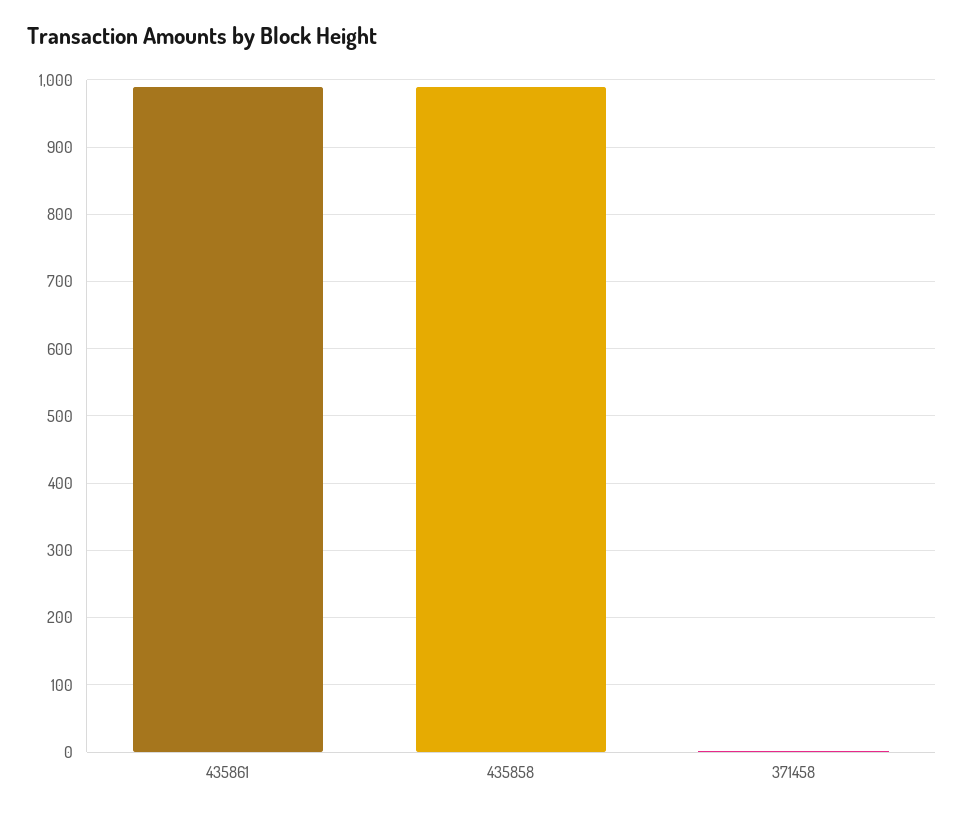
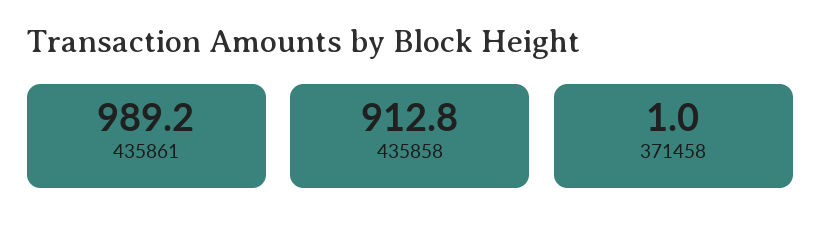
435858: 990 -> 912.8

